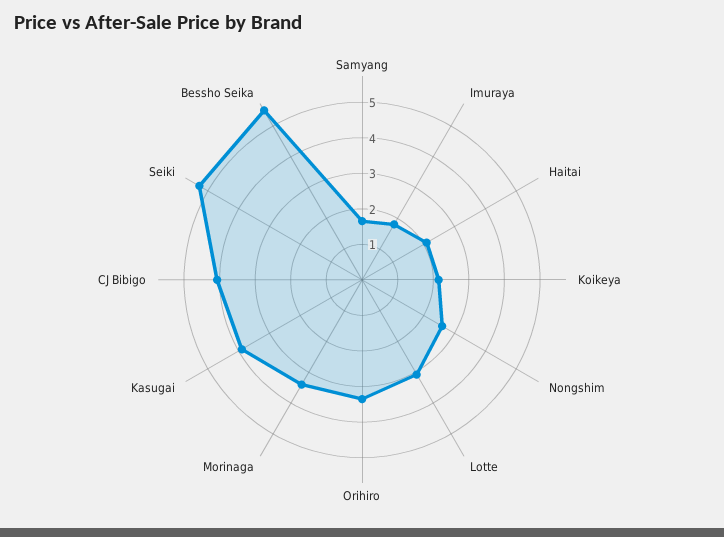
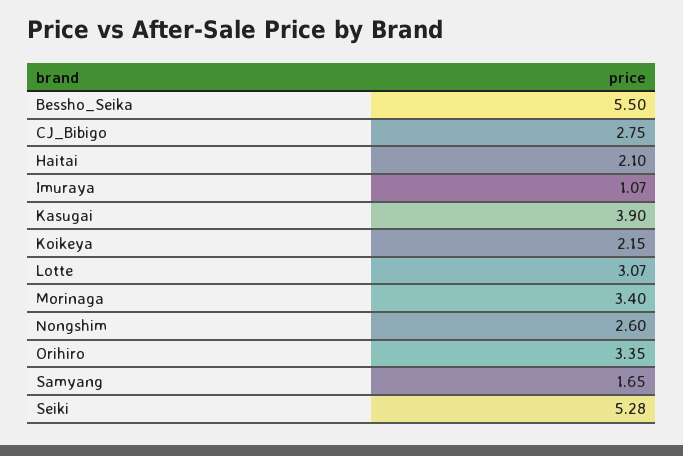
Imuraya: 1.75 -> 1.07
CJ Bibigo: 4 -> 2.75

